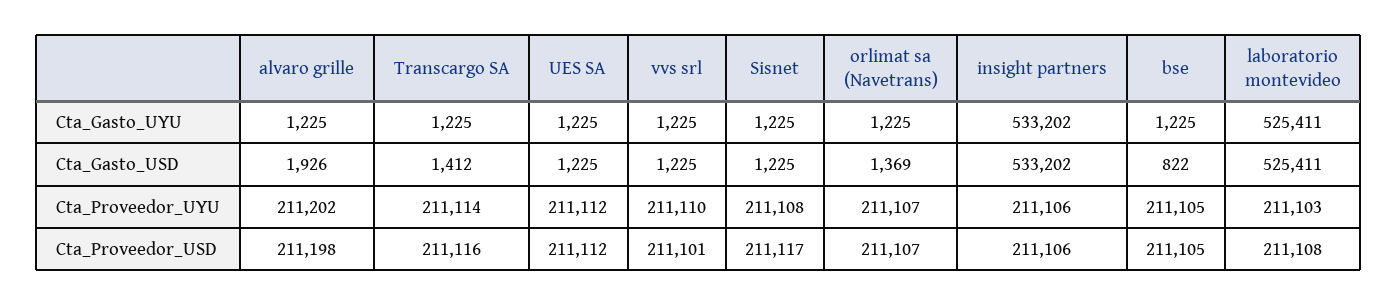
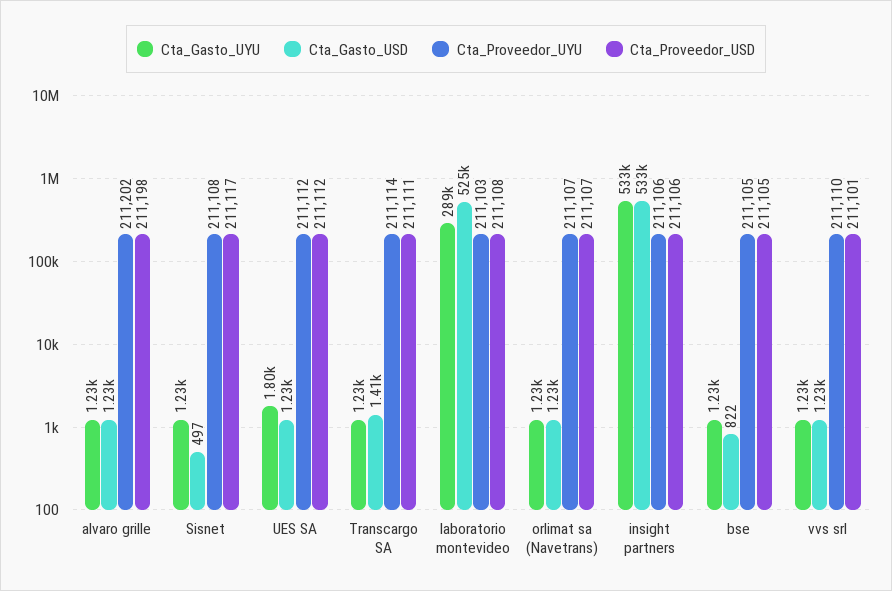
Cta_Gasto_UYU, UES SA: 1225 -> 1800
Cta_Gasto_UYU, laboratorio montevideo: 525411 -> 289000
Cta_Gasto_USD, alvaro grille: 1926 -> 1230
Cta_Gasto_USD, Sisnet: 1225 -> 497
Cta_Gasto_USD, orlimat sa (Navetrans): 1369 -> 1230
Cta_Proveedor_USD, Transcargo SA: 211116 -> 211111

